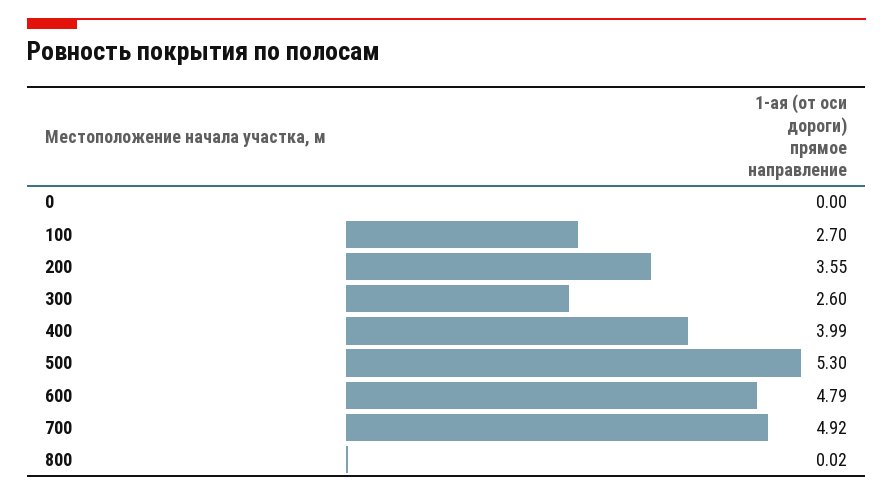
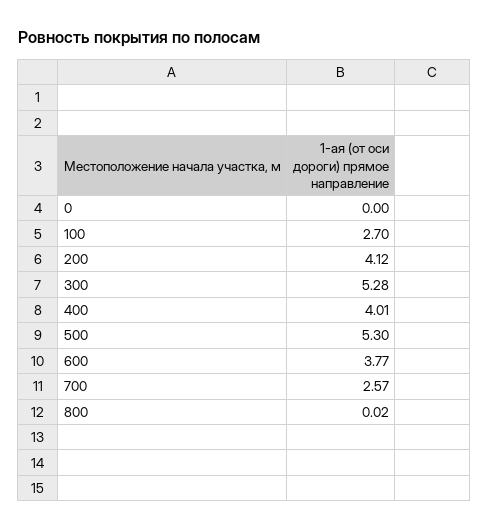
200: 3.55 -> 4.12
300: 2.6 -> 5.28
400: 3.99 -> 4.01
600: 4.79 -> 3.77
700: 4.92 -> 2.57

